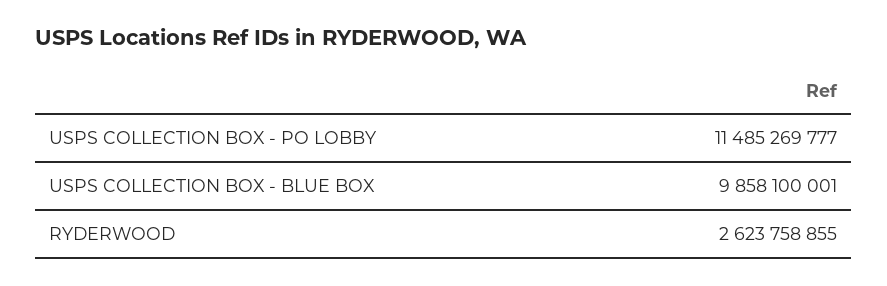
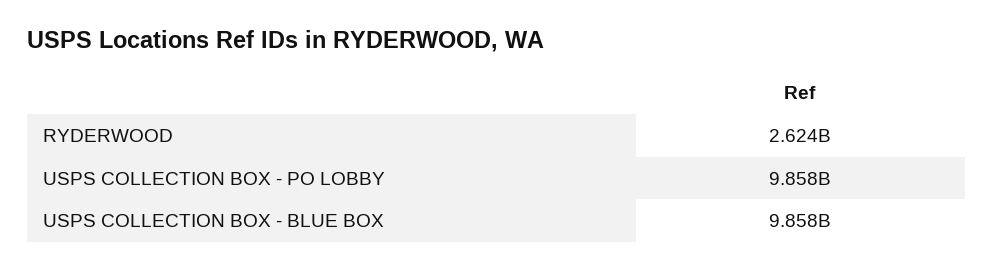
USPS COLLECTION BOX - PO LOBBY: 11485269777 -> 9858000000

